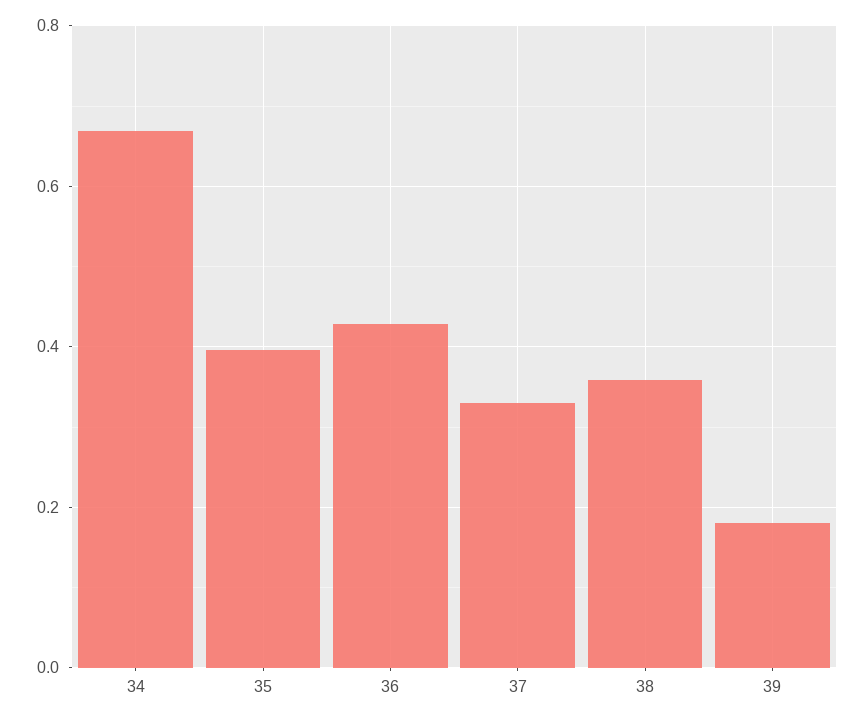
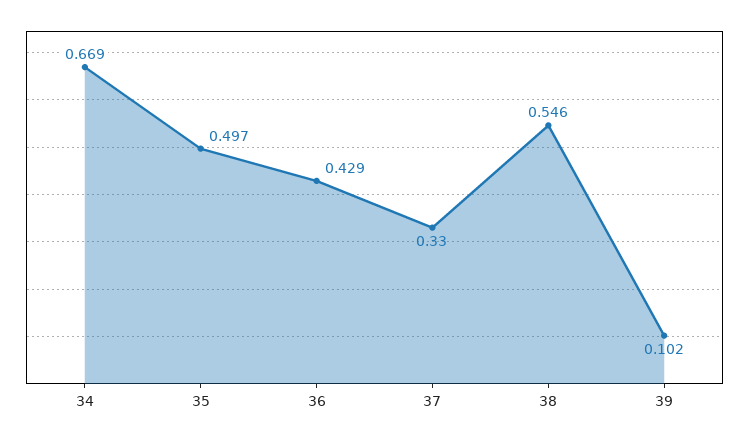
35: 0.4 -> 0.497
38: 0.36 -> 0.546
39: 0.18 -> 0.102

